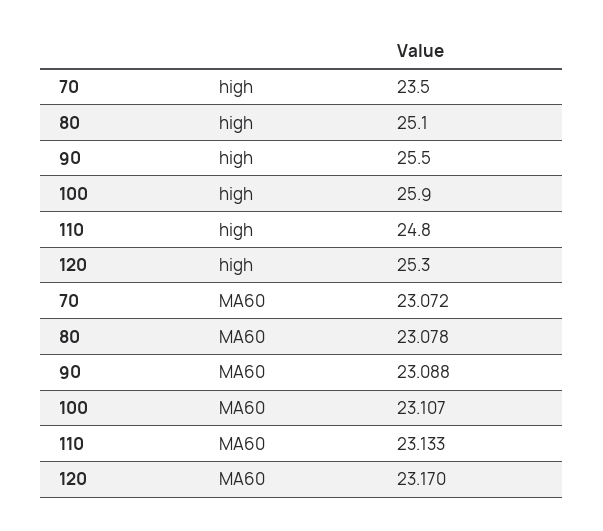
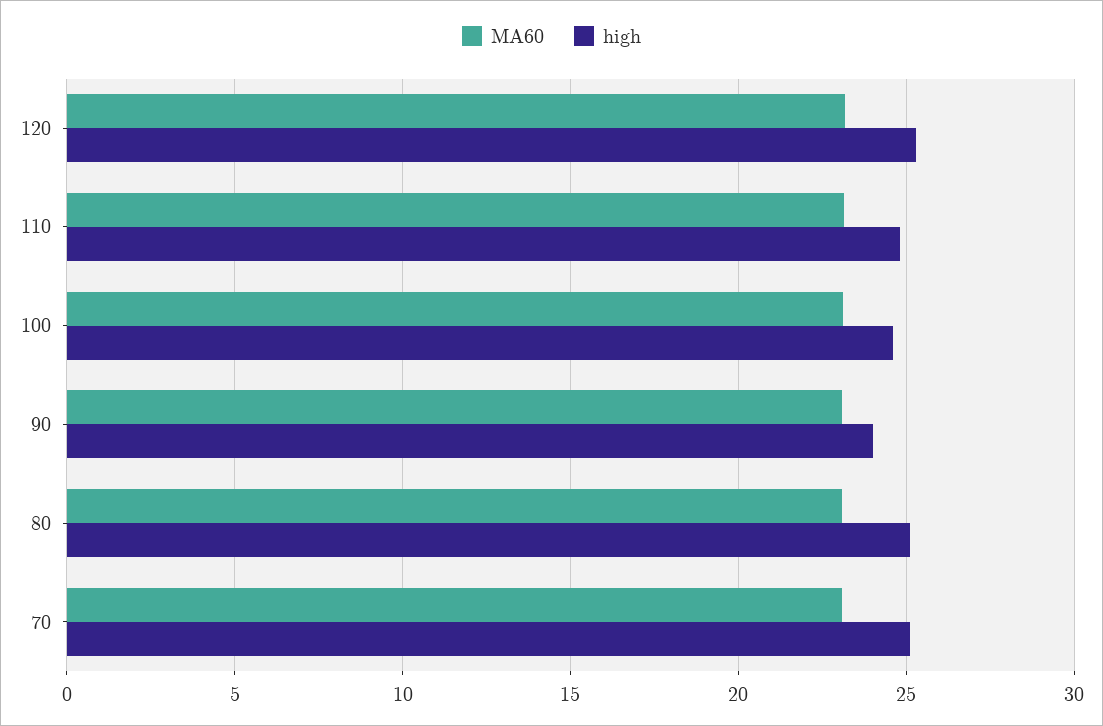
high, 70: 23.5 -> 25
high, 90: 25.5 -> 24
high, 100: 25.9 -> 24.5

